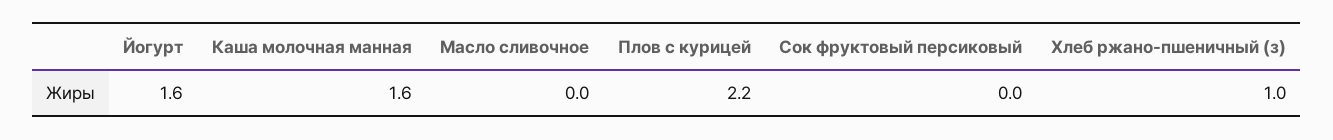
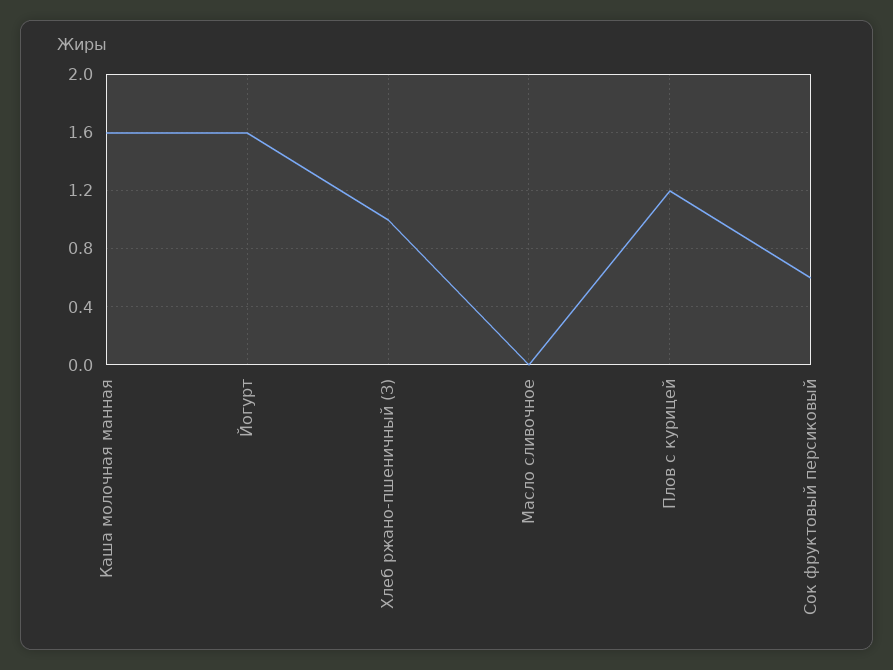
Плов с курицей: 2.2 -> 1.2
Сок фруктовый персиковый: 0 -> 0.6

